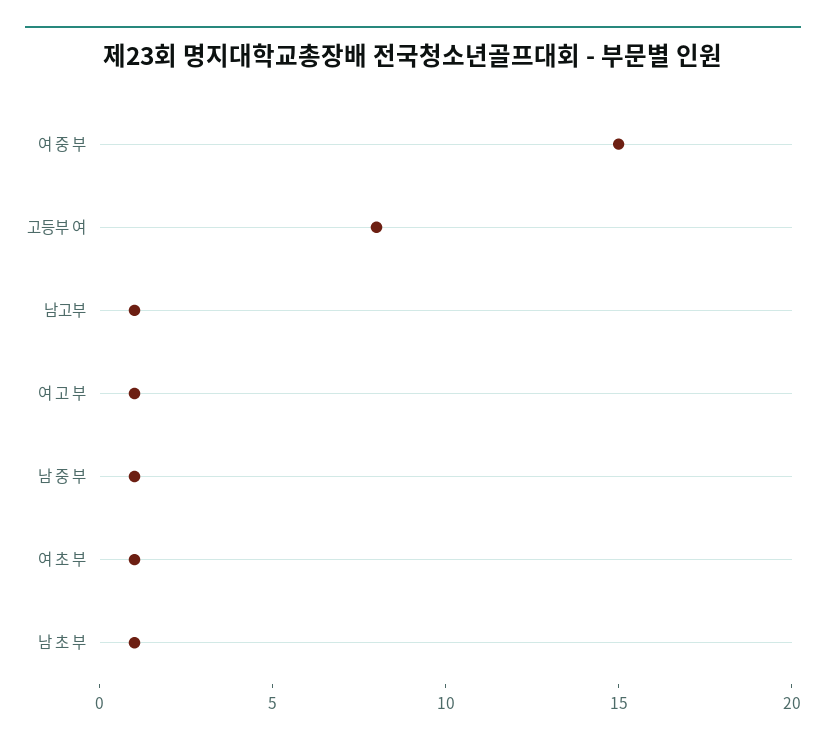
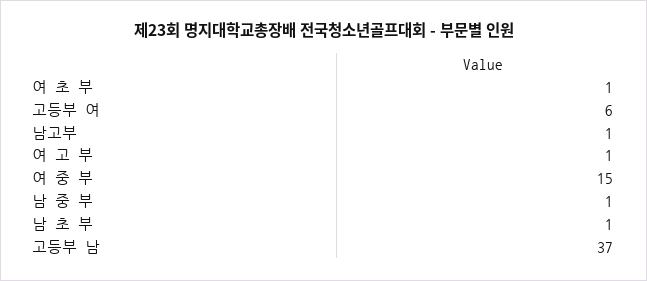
고등부 여: 8 -> 6
고등부 남: none -> 37

